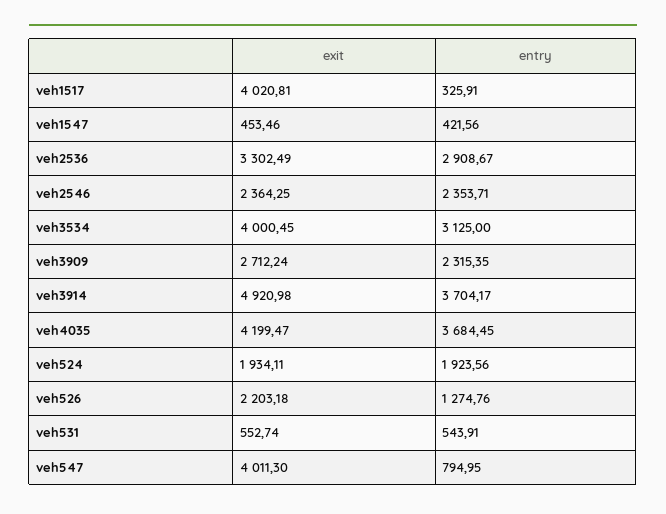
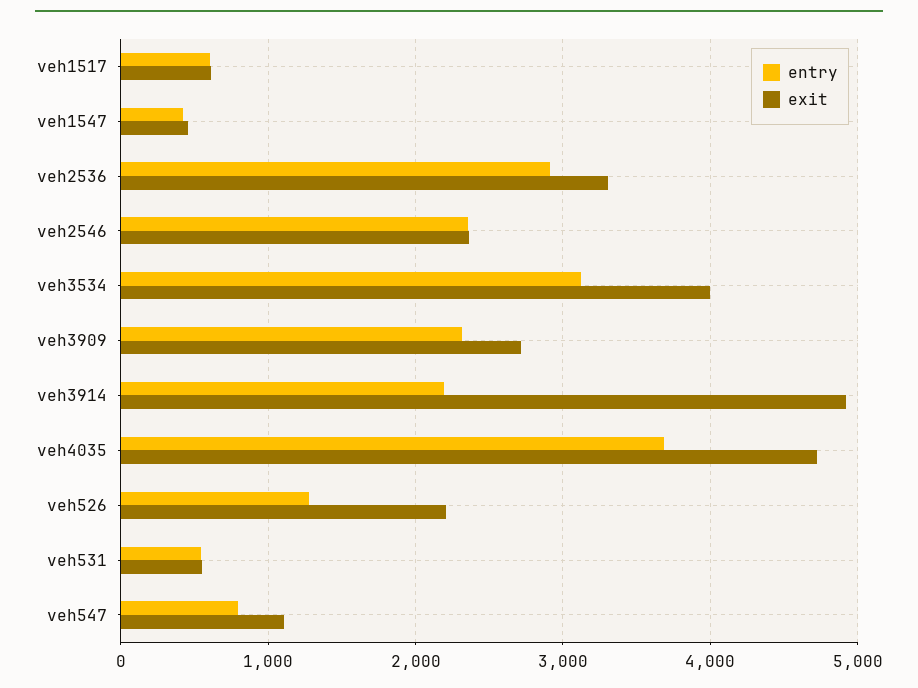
exit, veh1517: 4020.81 -> 600
entry, veh1517: 325.91 -> 600
entry, veh3914: 3704.17 -> 2200
exit, veh4035: 4199.47 -> 4700
exit, veh524: 1934.11 -> none
entry, veh524: 1923.56 -> none
exit, veh547: 4011.3 -> 1100

